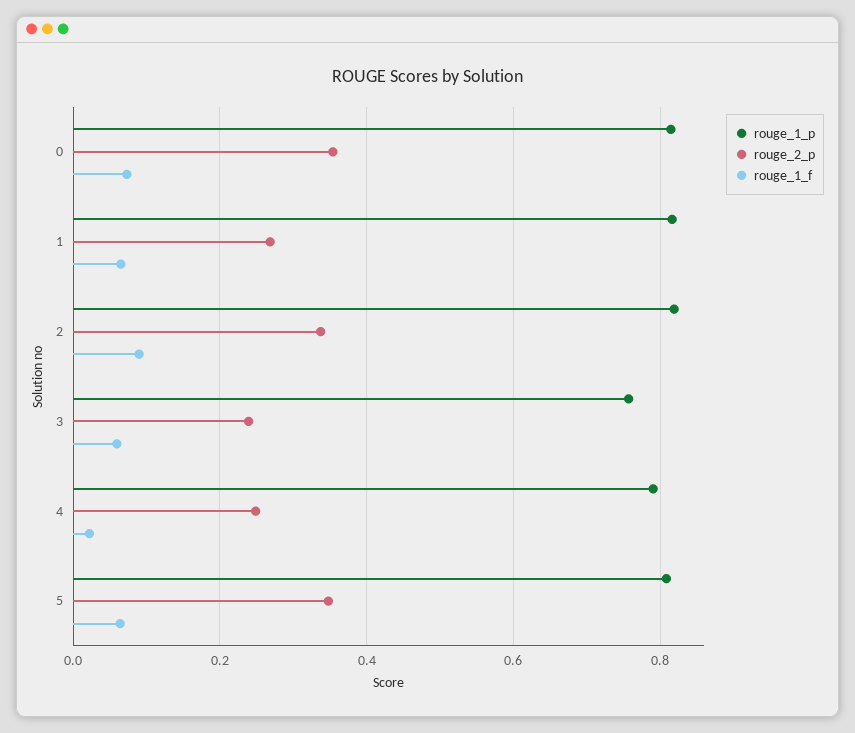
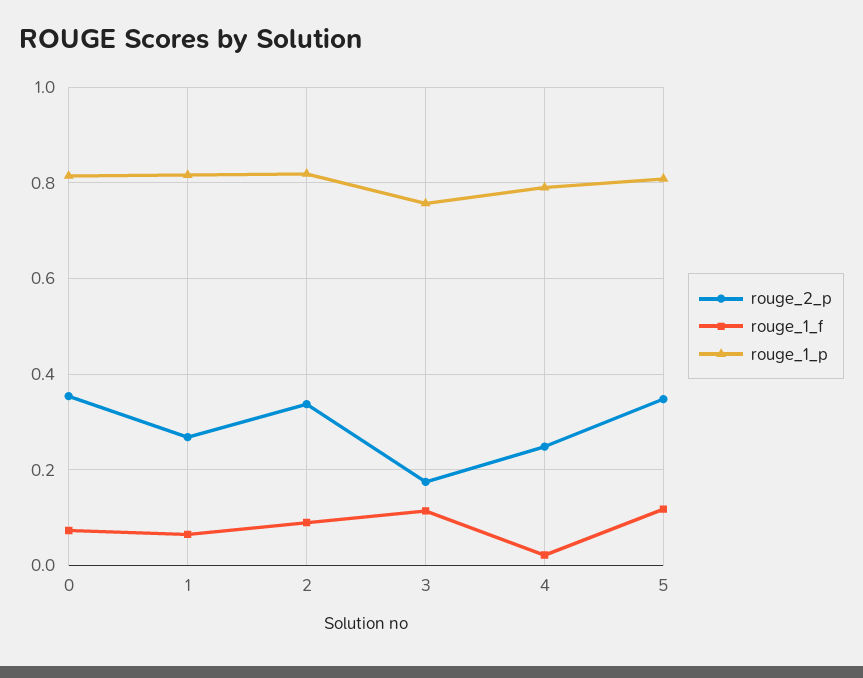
rouge_2_p, 3: 0.24 -> 0.18
rouge_1_f, 3: 0.06 -> 0.12
rouge_1_f, 5: 0.06 -> 0.12

